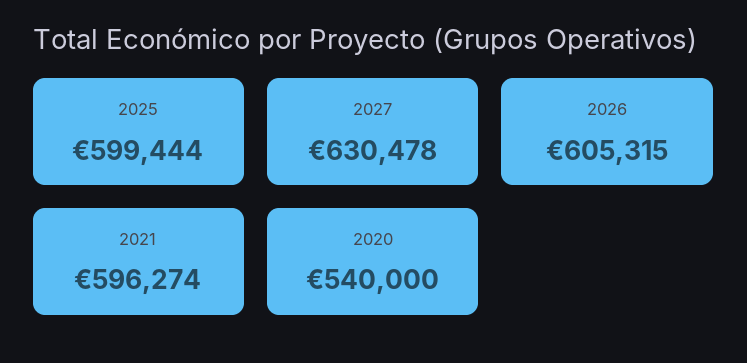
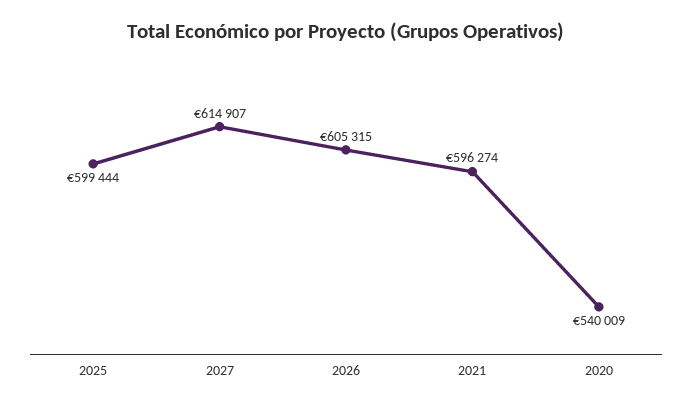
2027: 630478 -> 614907
2020: 540000 -> 540009

